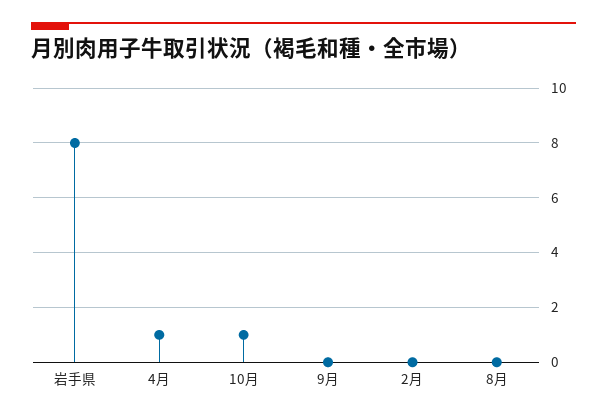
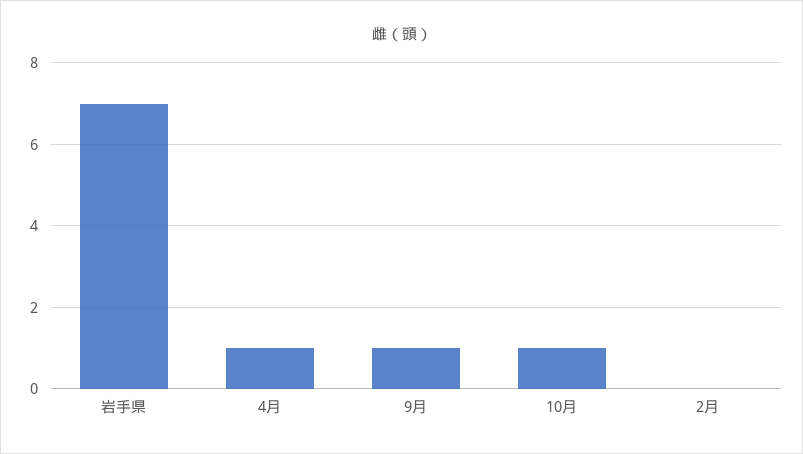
岩手県: 8 -> 7
9月: 0 -> 1
8月: 0 -> none

